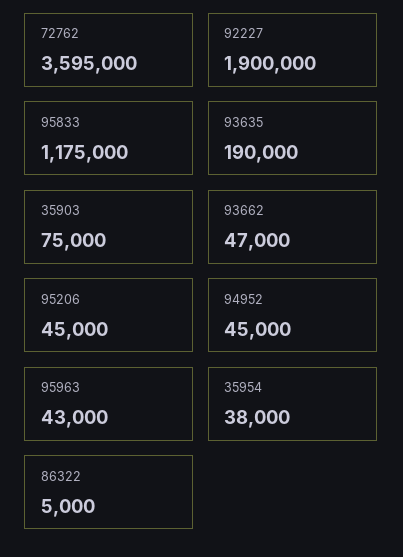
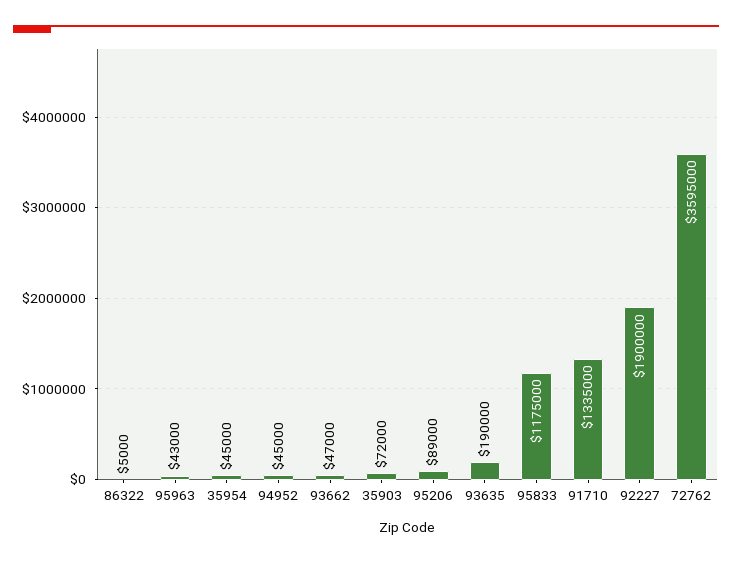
35903: 75000 -> 72000
95206: 45000 -> 89000
35954: 38000 -> 45000
91710: none -> 1335000

